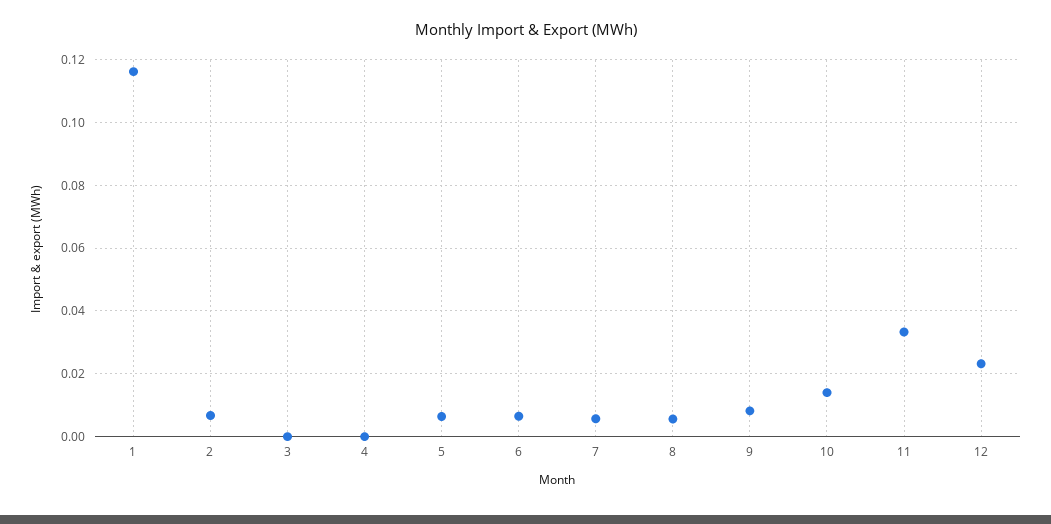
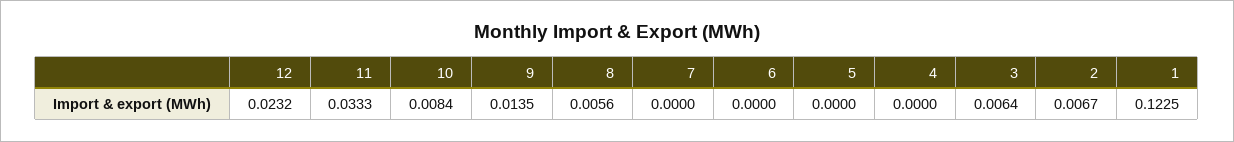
1: 0.116 -> 0.1225
3: 0 -> 0.0064
5: 0.006 -> 0
6: 0.006 -> 0
7: 0.006 -> 0
9: 0.008 -> 0.0135
10: 0.014 -> 0.0084

